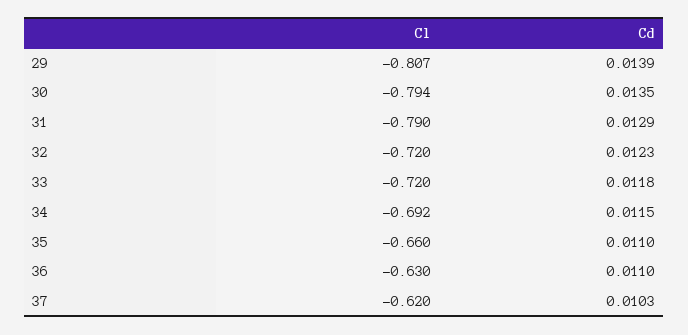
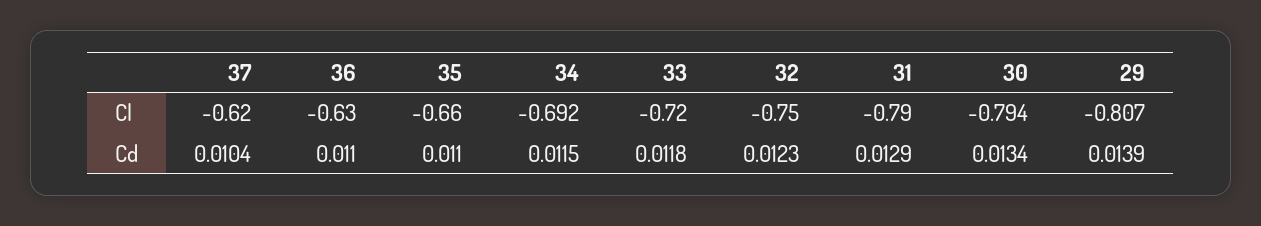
Cd, 30: 0.0135 -> 0.0134
Cl, 32: -0.72 -> -0.75
Cd, 37: 0.0103 -> 0.0104

